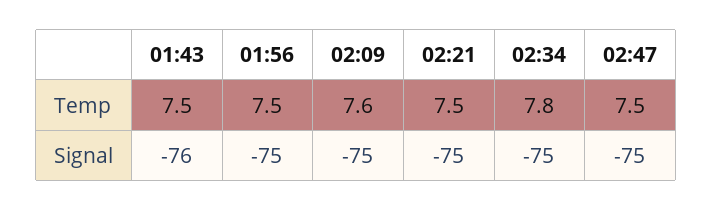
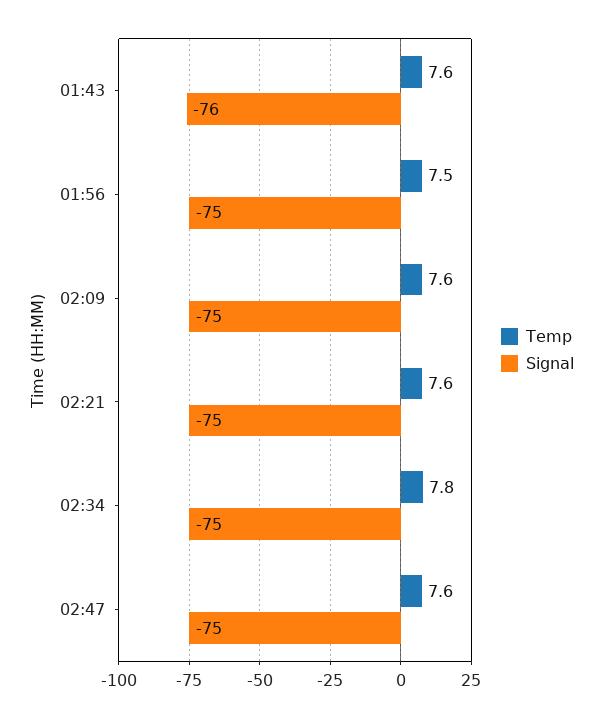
Temp, 01:43: 7.5 -> 7.6
Temp, 02:21: 7.5 -> 7.6
Temp, 02:47: 7.5 -> 7.6

